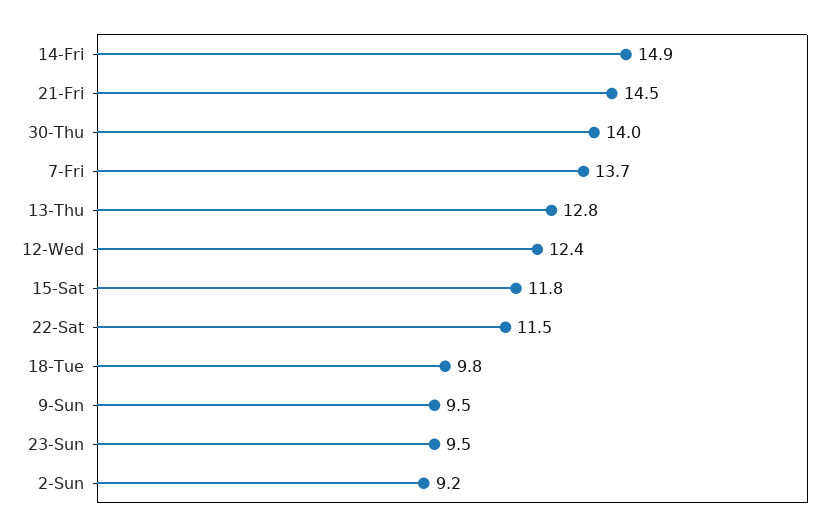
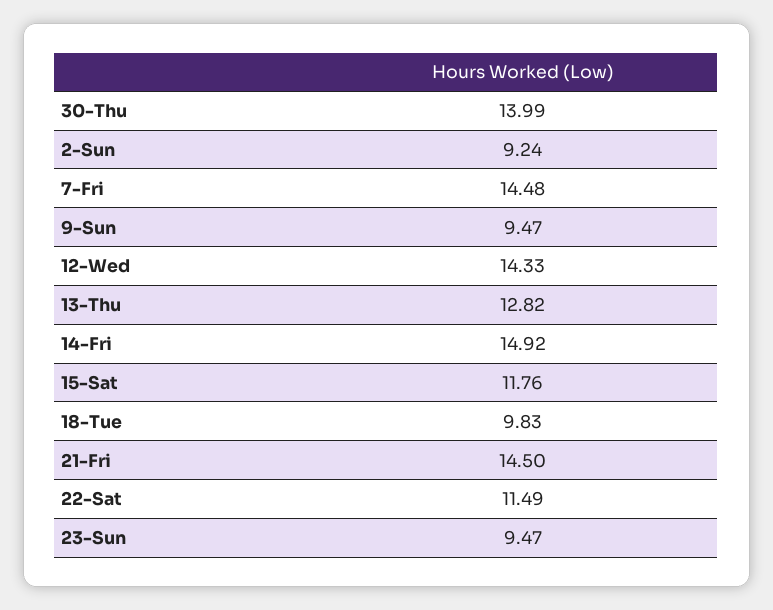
7-Fri: 13.7 -> 14.48
12-Wed: 12.4 -> 14.33

